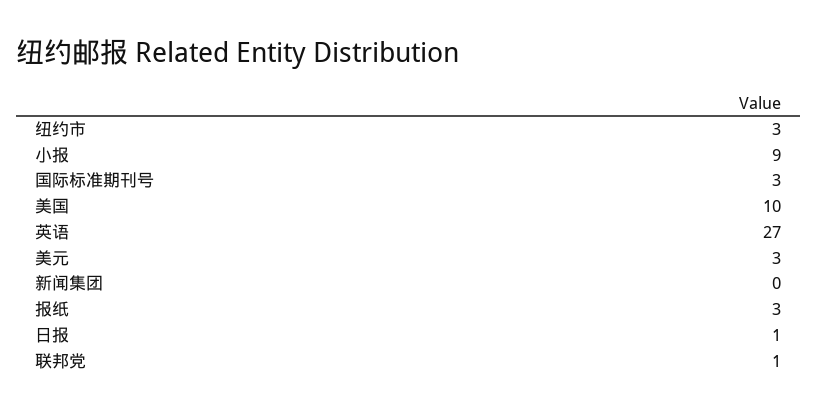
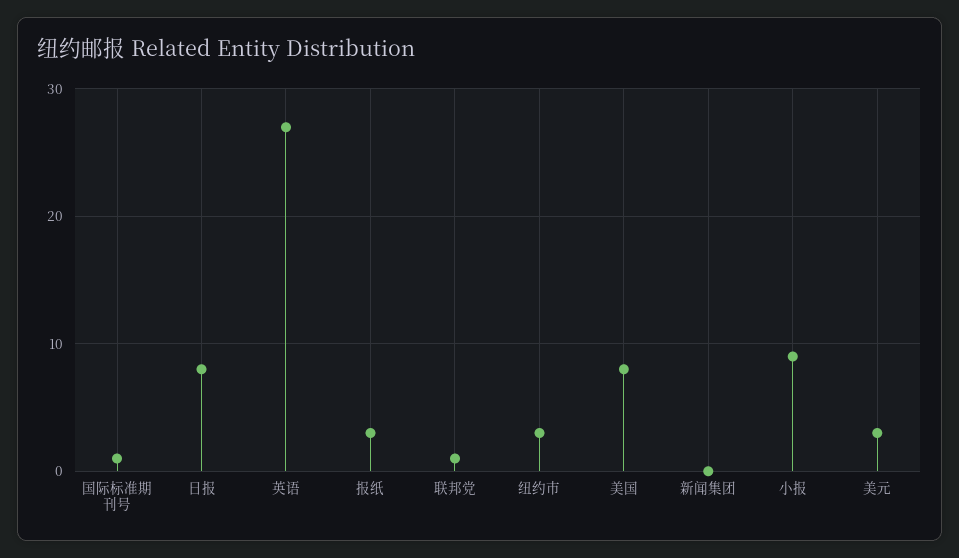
国际标准期刊号: 3 -> 1
美国: 10 -> 8
日报: 1 -> 8

